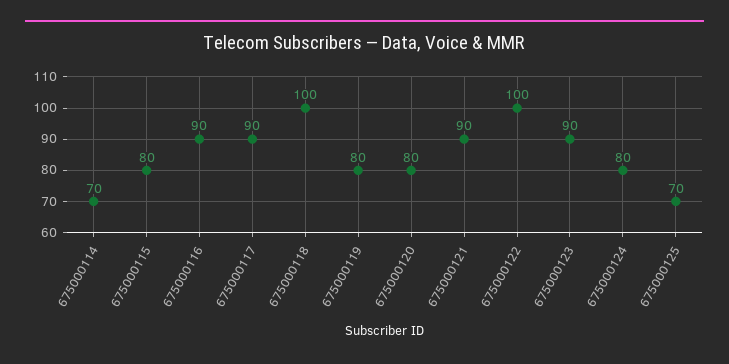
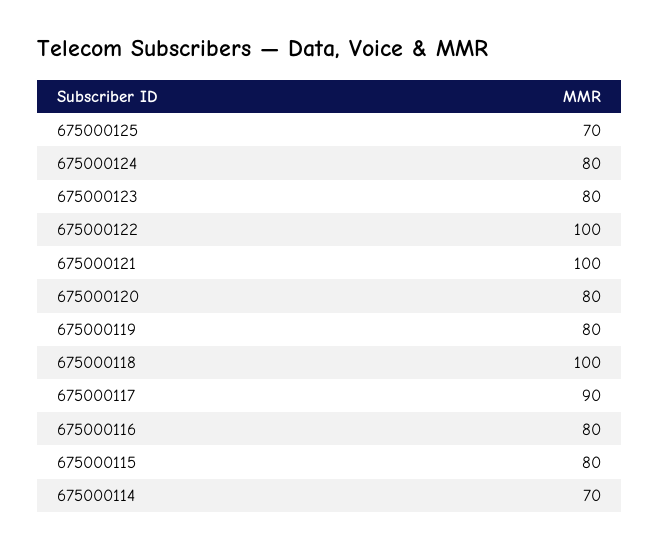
675000116: 90 -> 80
675000121: 90 -> 100
675000123: 90 -> 80

